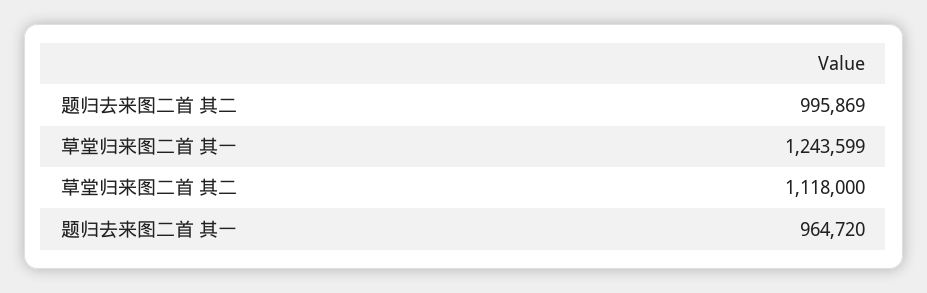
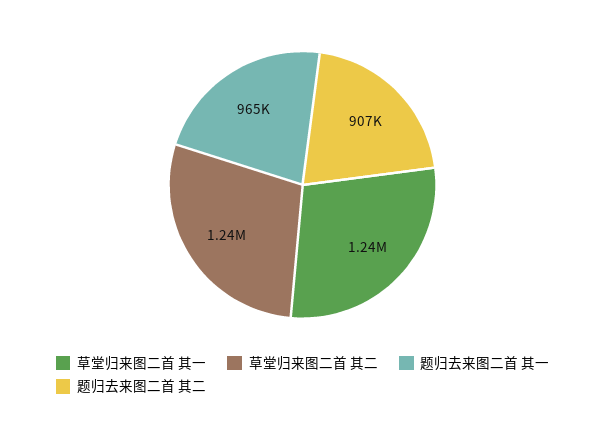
题归去来图二首 其二: 995869 -> 907000
草堂归来图二首 其二: 1118000 -> 1240000

